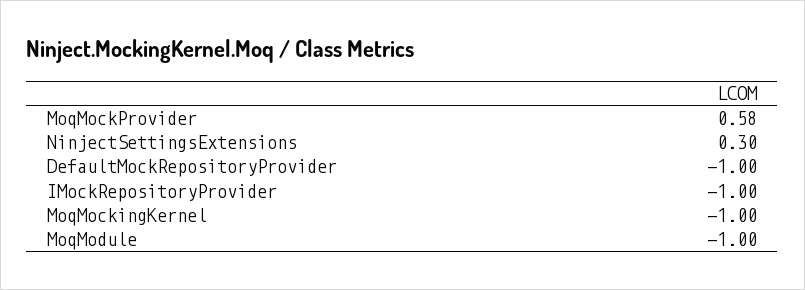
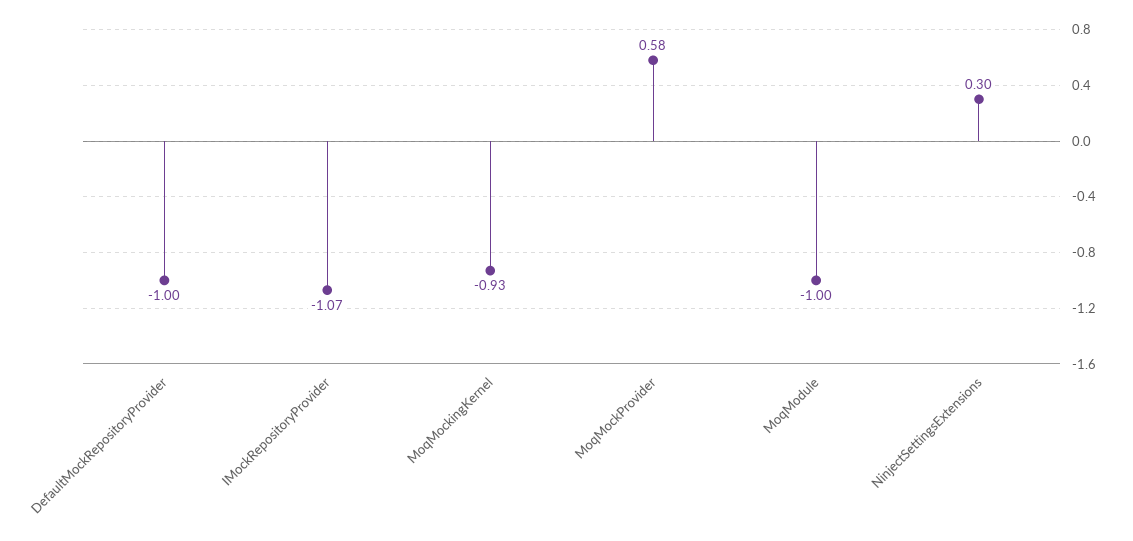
IMockRepositoryProvider: -1 -> -1.07
MoqMockingKernel: -1 -> -0.93

